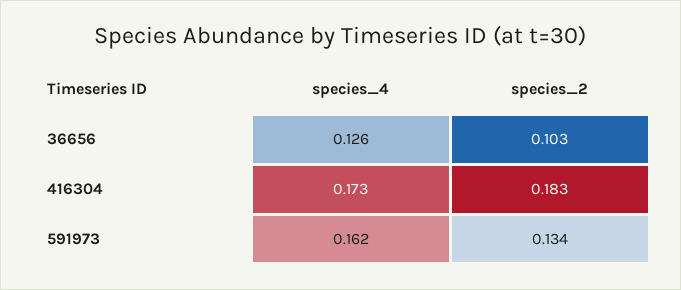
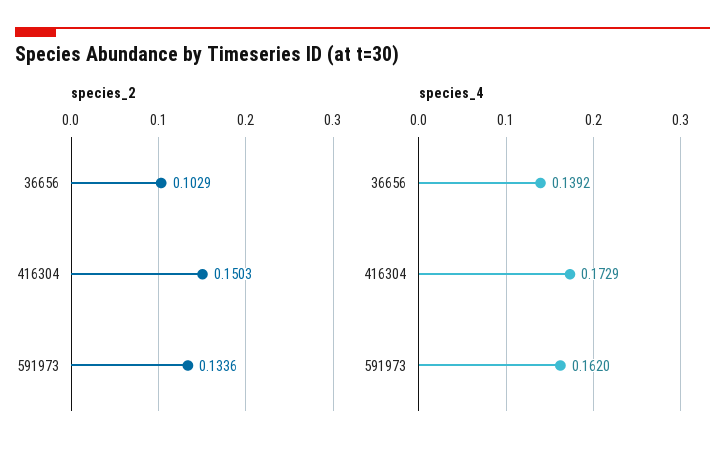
species_4, 36656: 0.126 -> 0.1392
species_2, 416304: 0.183 -> 0.1503

